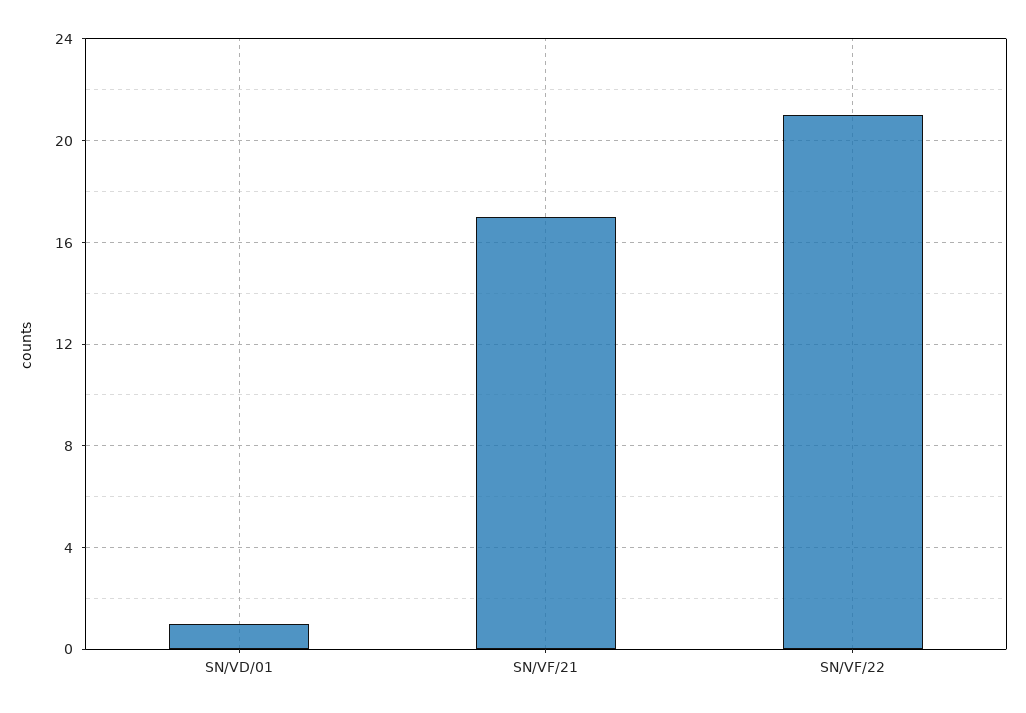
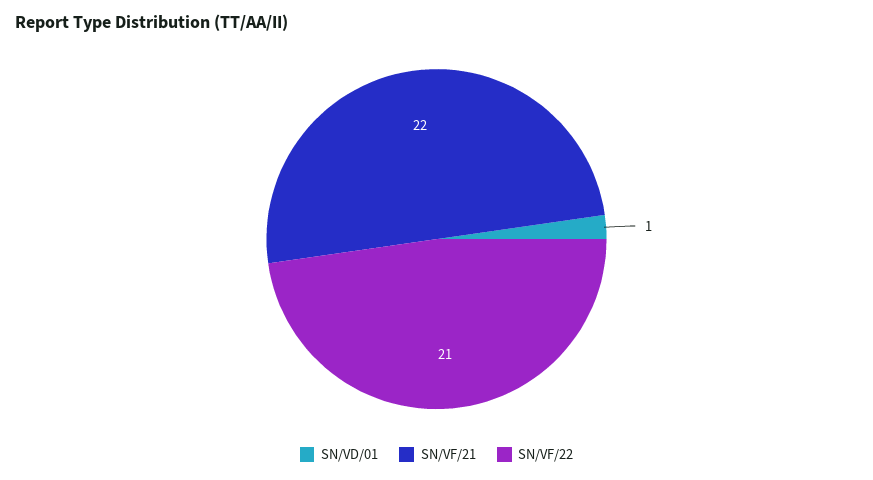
SN/VF/21: 17 -> 22

